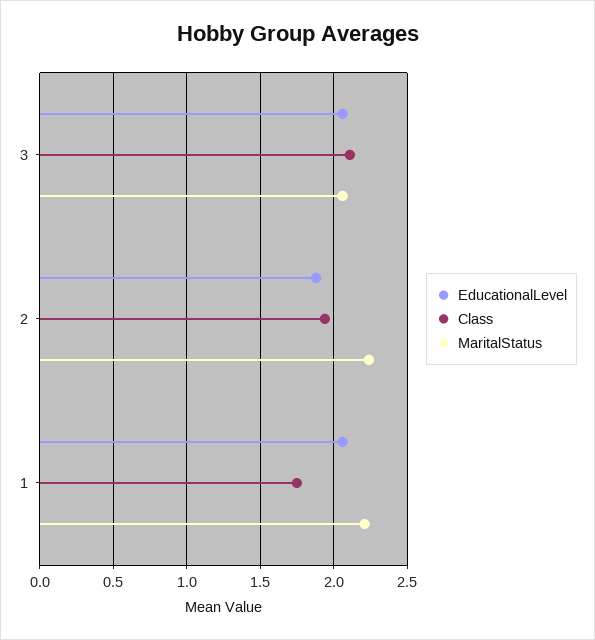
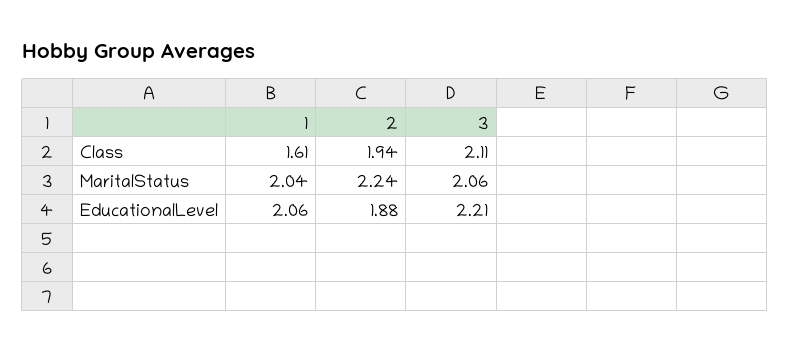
EducationalLevel, 3: 2.05 -> 2.21
Class, 1: 1.75 -> 1.61
MaritalStatus, 1: 2.2 -> 2.04

